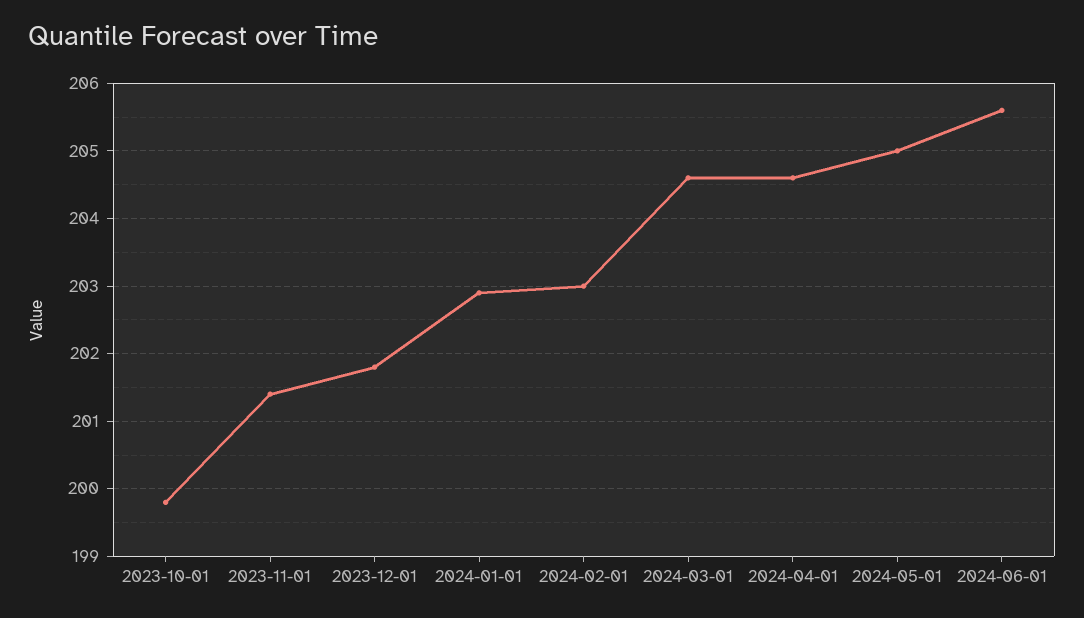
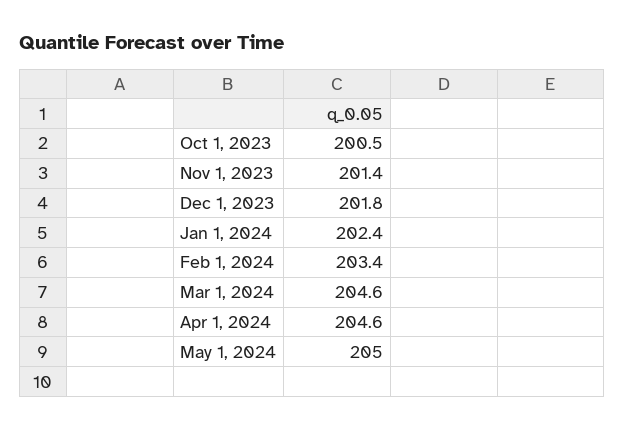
2023-10-01: 199.8 -> 200.5
2024-01-01: 202.9 -> 202.4
2024-02-01: 203 -> 203.4
2024-06-01: 205.6 -> none

